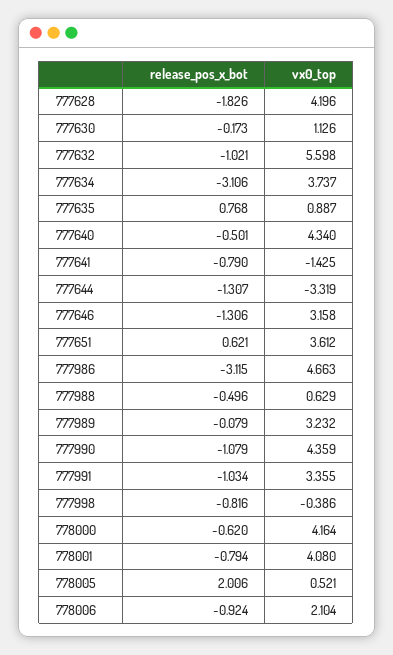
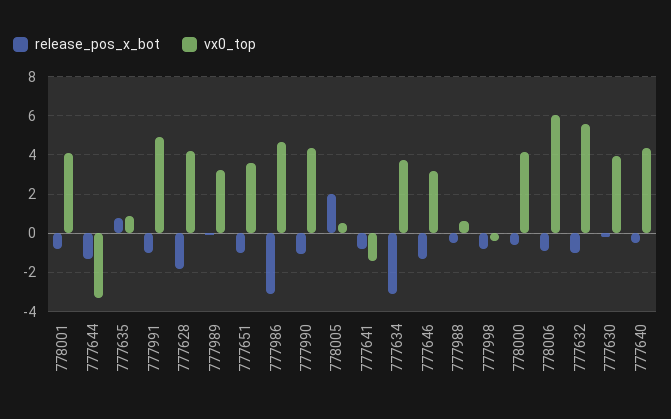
vx0_top, 777630: 1.126 -> 4
release_pos_x_bot, 777651: 0.621 -> -1
vx0_top, 777991: 3.355 -> 5
vx0_top, 778006: 2.104 -> 6

